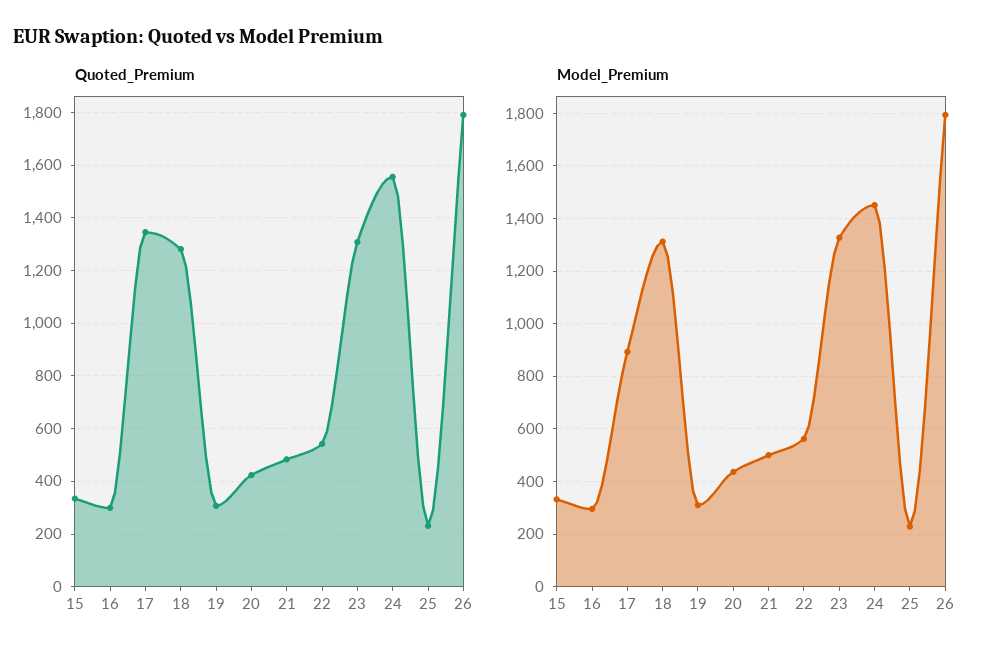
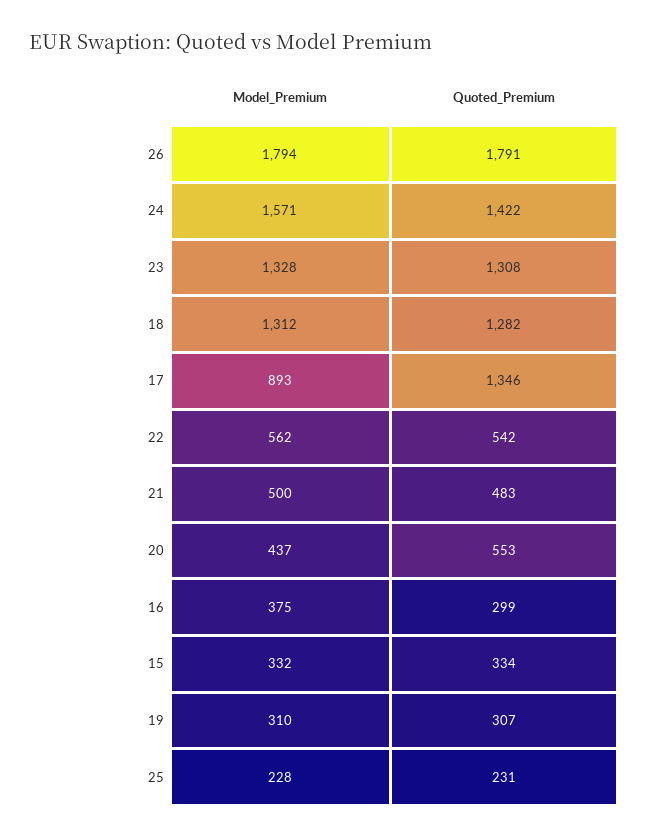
Quoted_Premium, 20: 425 -> 553
Quoted_Premium, 24: 1550 -> 1422
Model_Premium, 16: 300 -> 375
Model_Premium, 24: 1450 -> 1571

